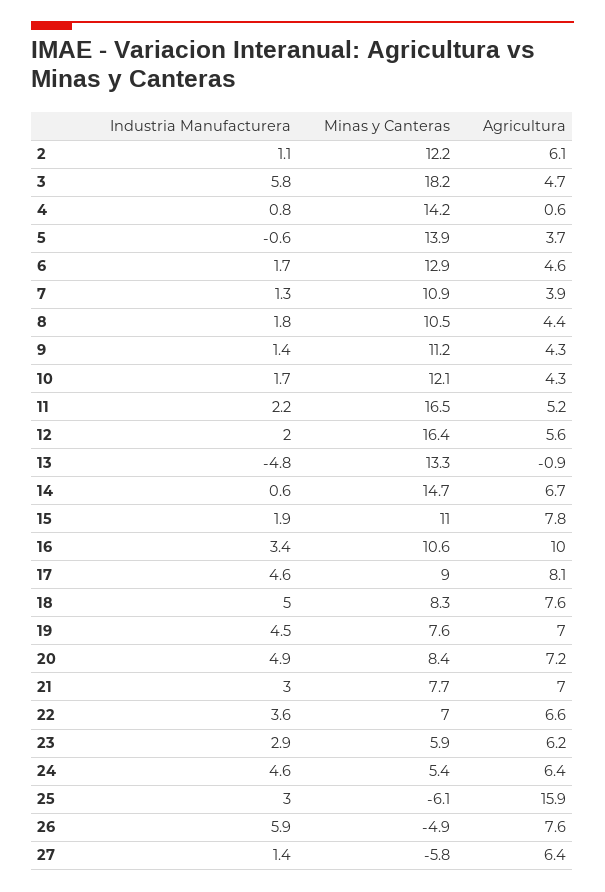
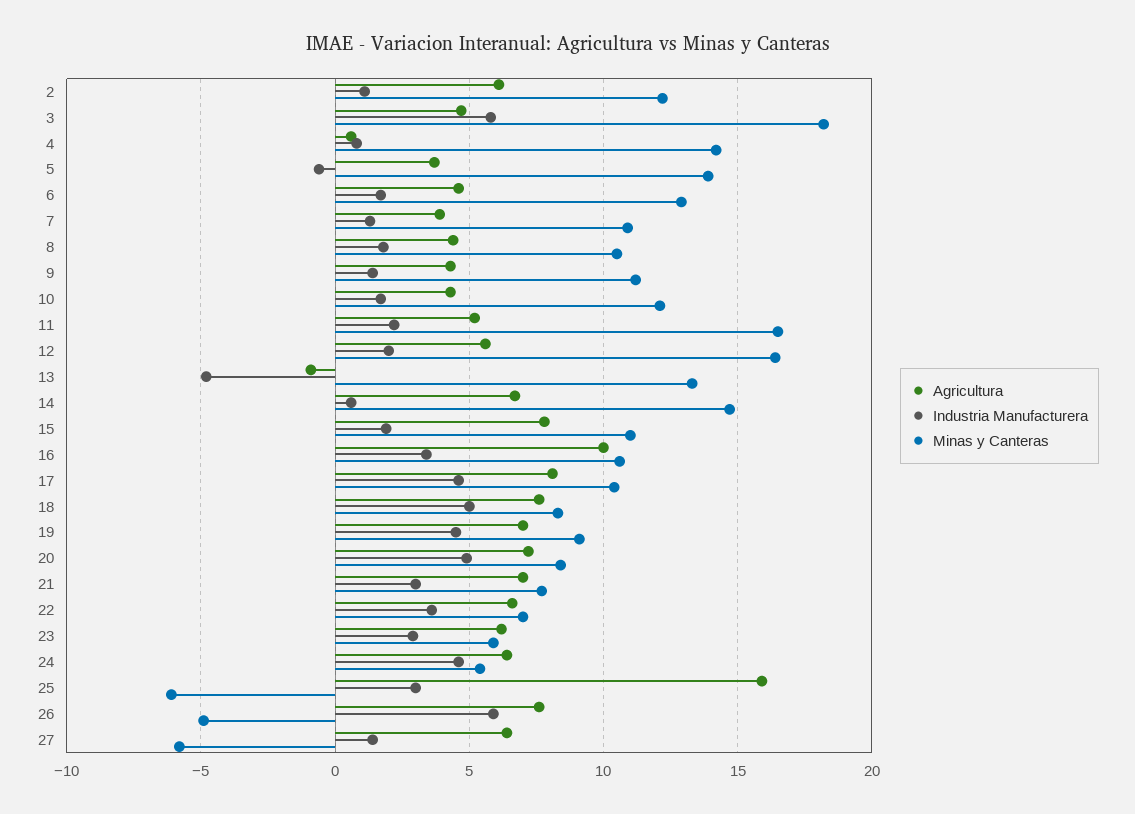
Minas y Canteras, 17: 9 -> 10.5
Minas y Canteras, 19: 7.6 -> 9

